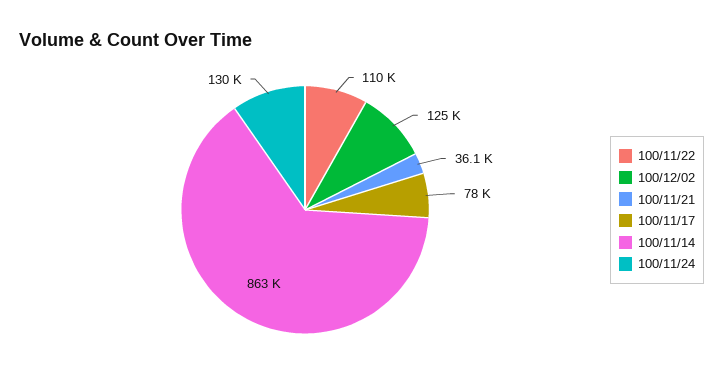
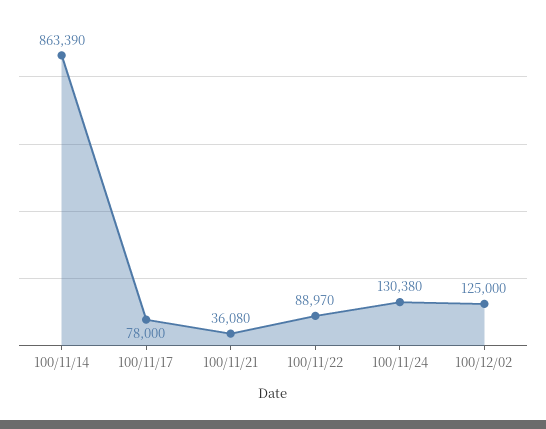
100/11/22: 110000 -> 88970

